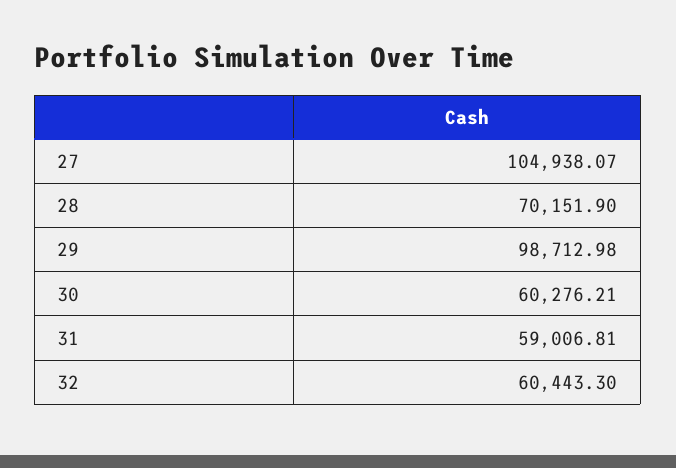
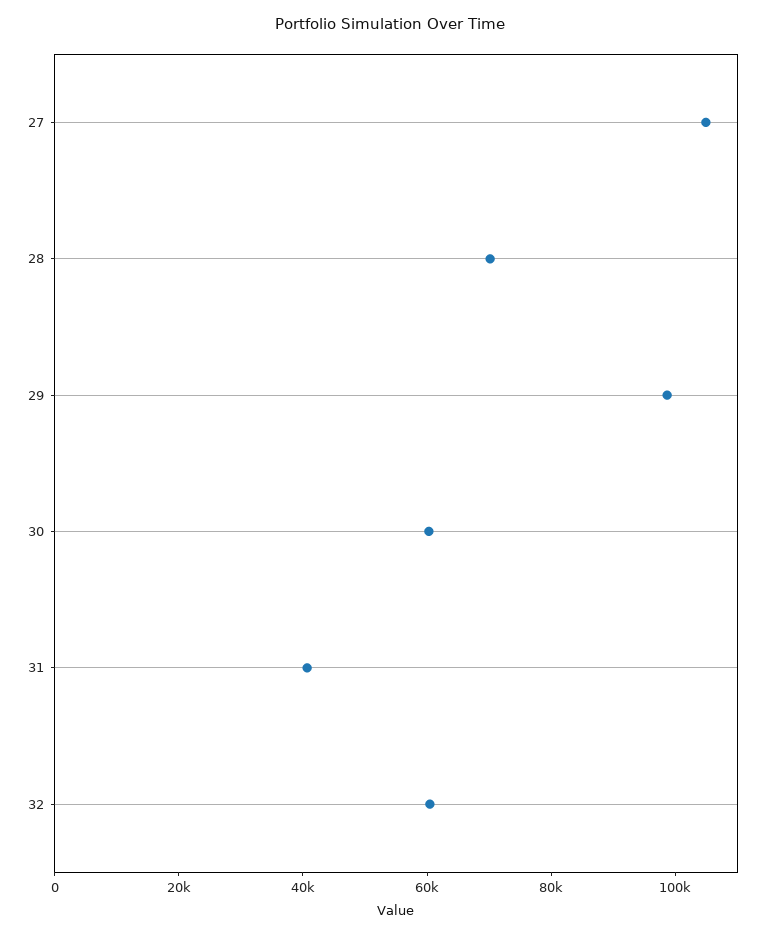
31: 59006.81 -> 40000

